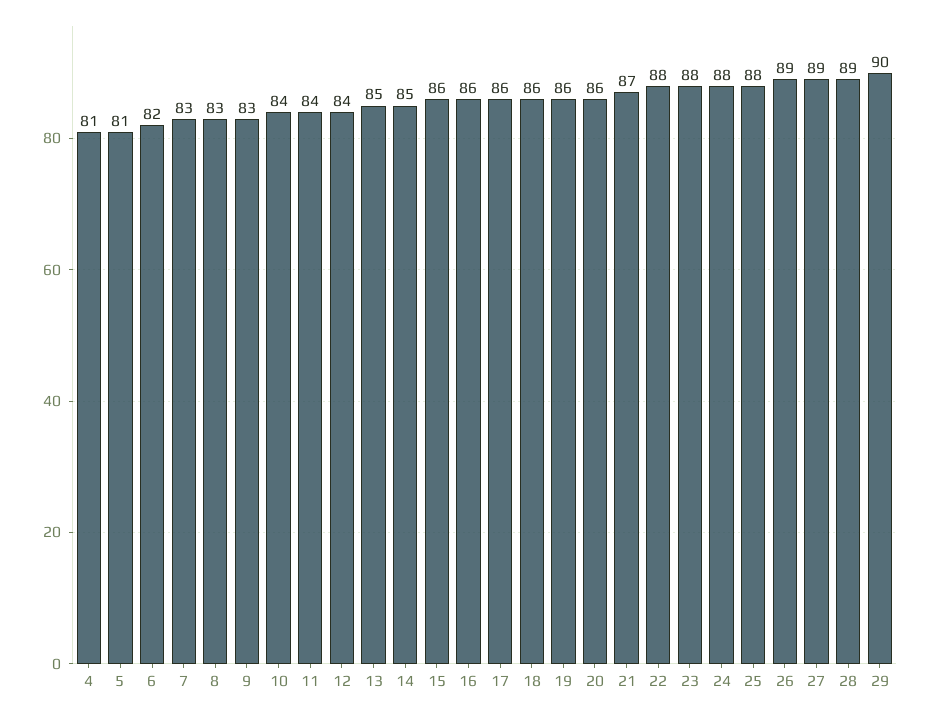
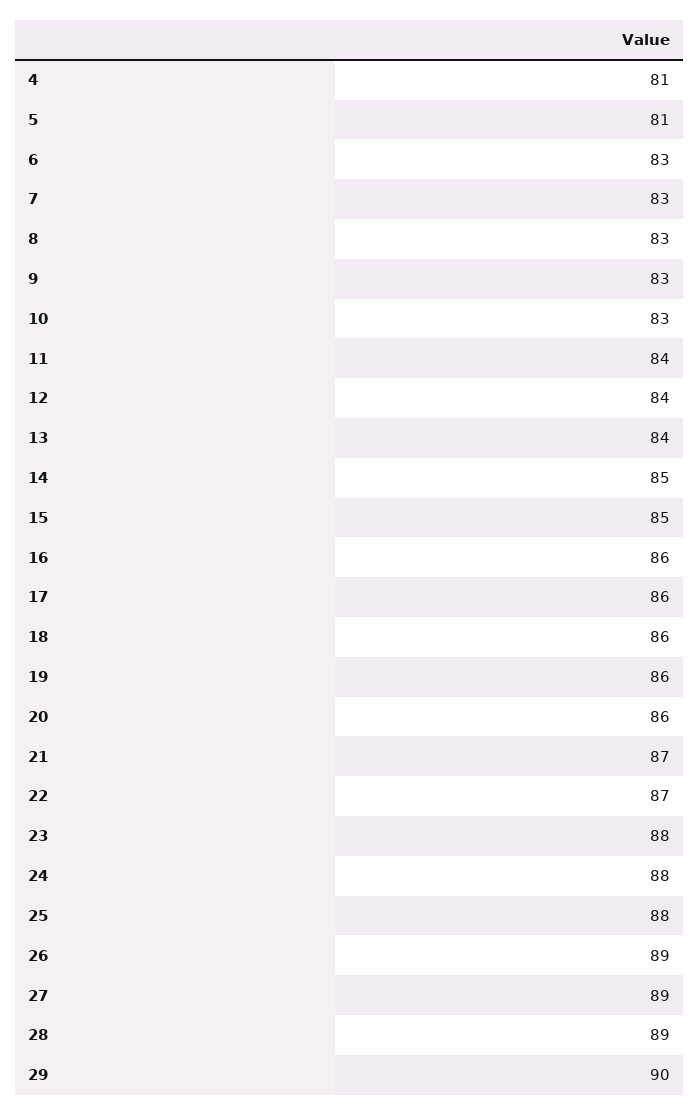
6: 82 -> 83
10: 84 -> 83
13: 85 -> 84
15: 86 -> 85
22: 88 -> 87

